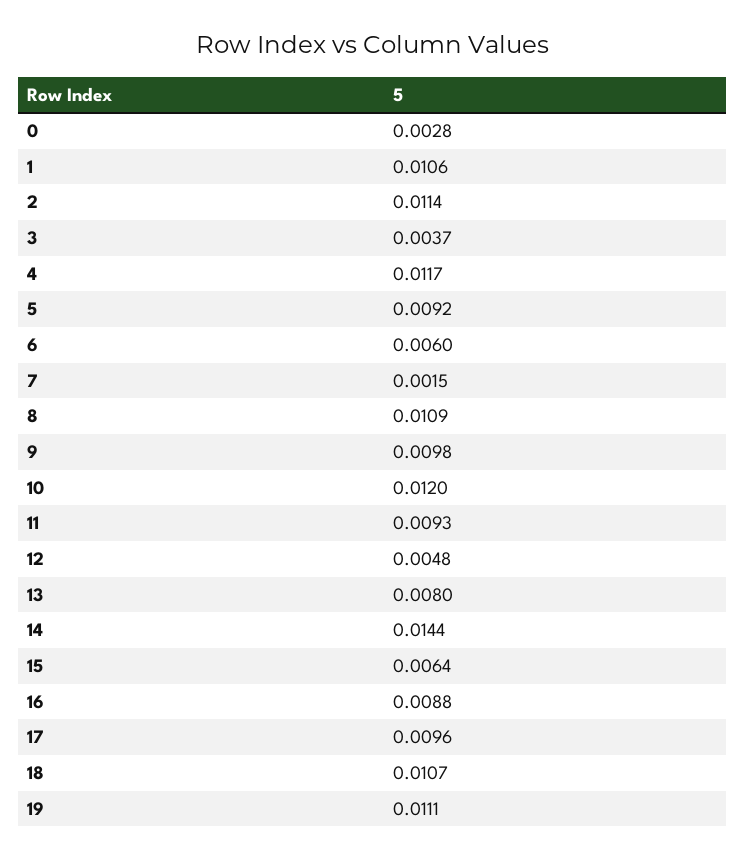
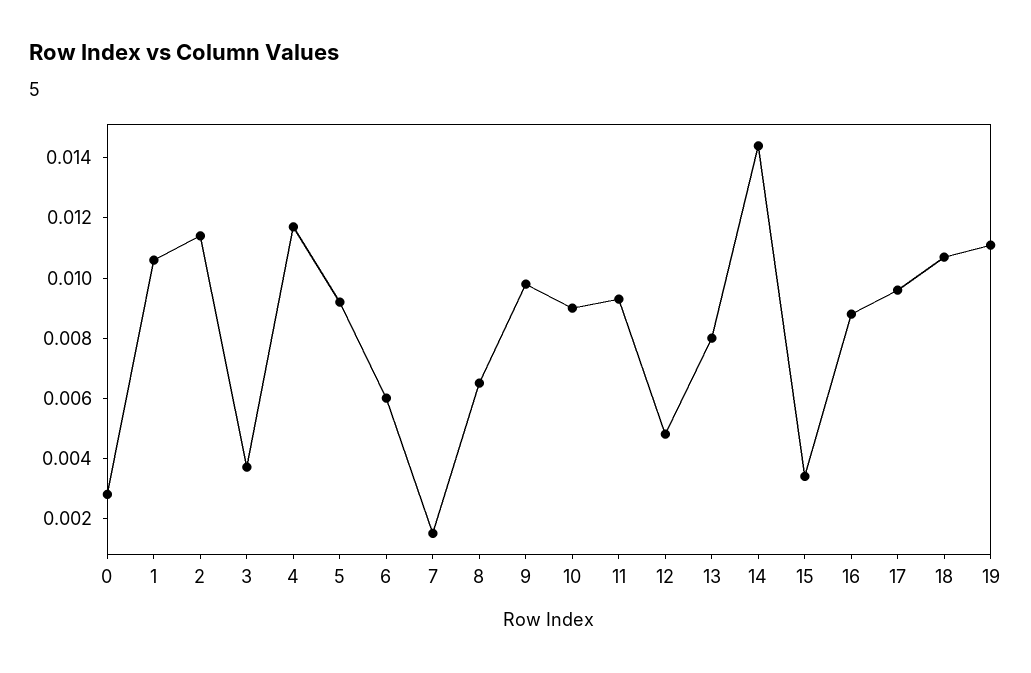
8: 0.0109 -> 0.0065
10: 0.012 -> 0.009
15: 0.0064 -> 0.0035

